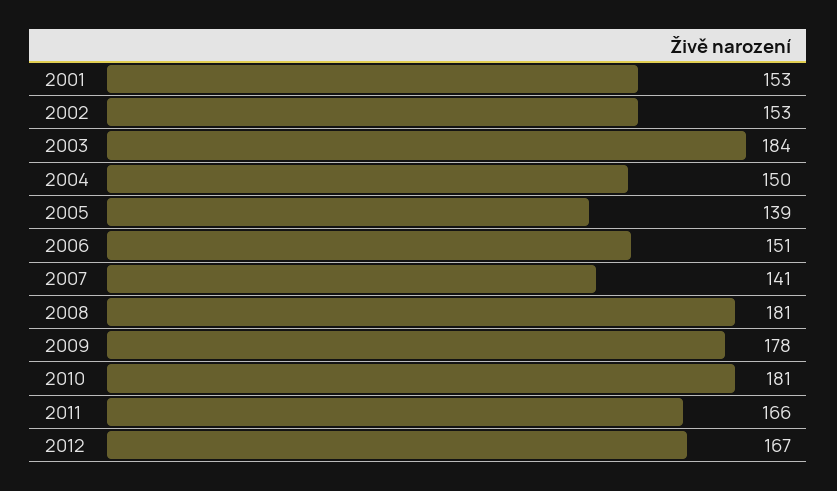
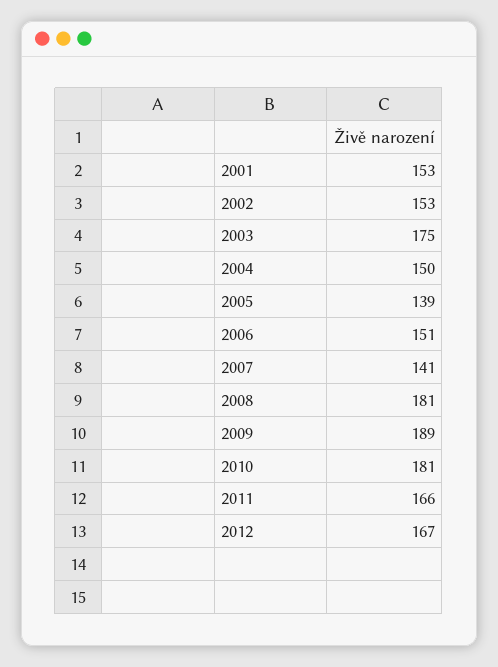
2003: 184 -> 175
2009: 178 -> 189

